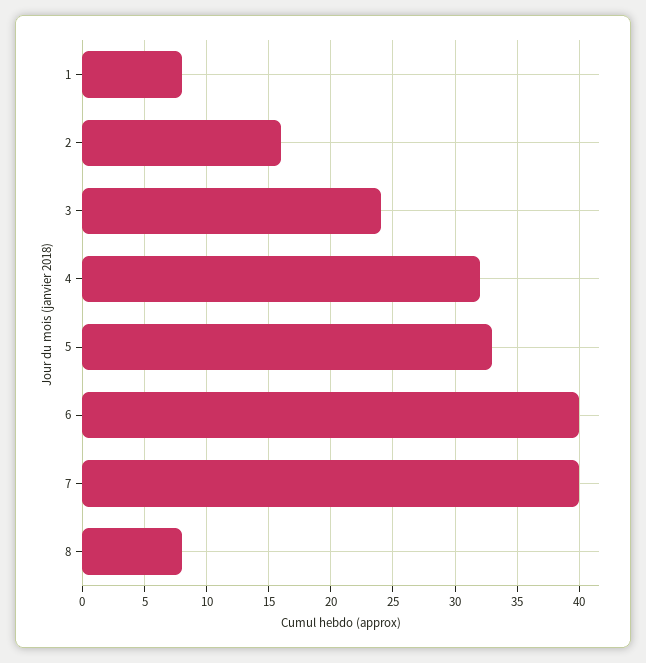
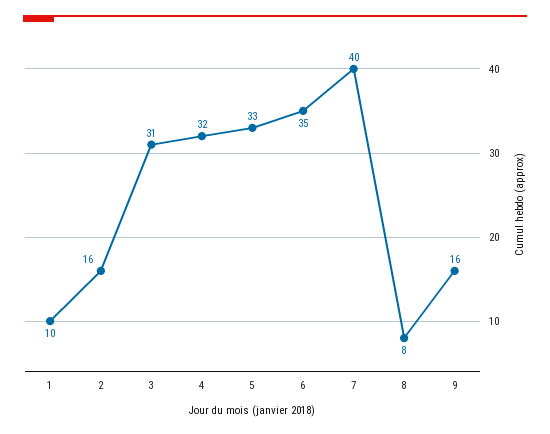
1: 8 -> 10
3: 24 -> 31
6: 40 -> 35
9: none -> 16

